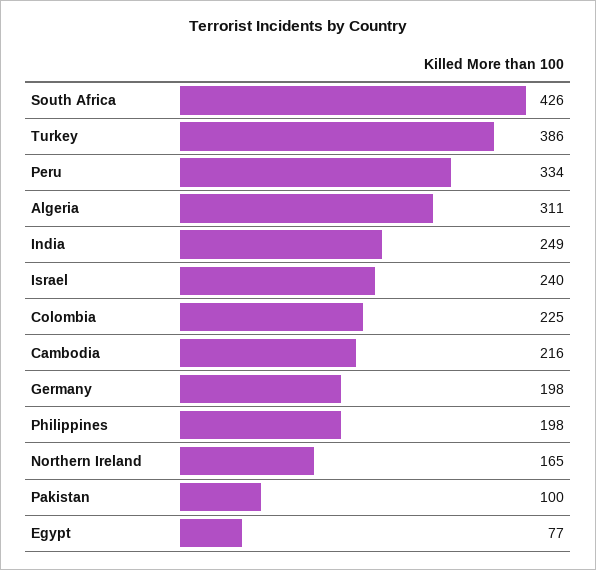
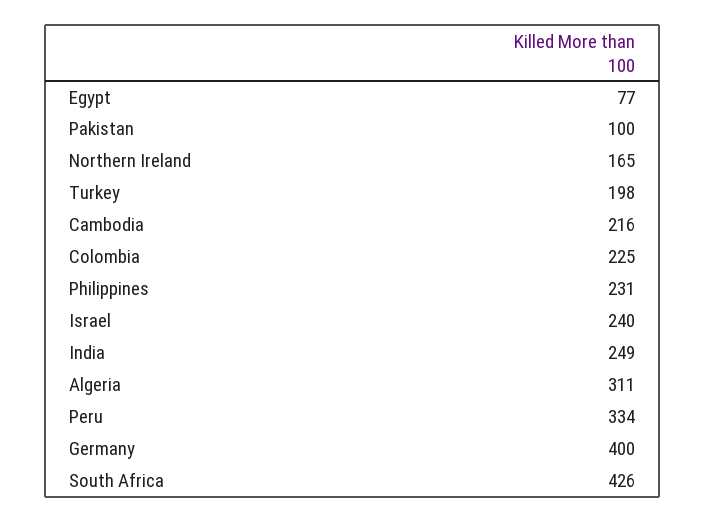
Turkey: 386 -> 198
Germany: 198 -> 400
Philippines: 198 -> 231

